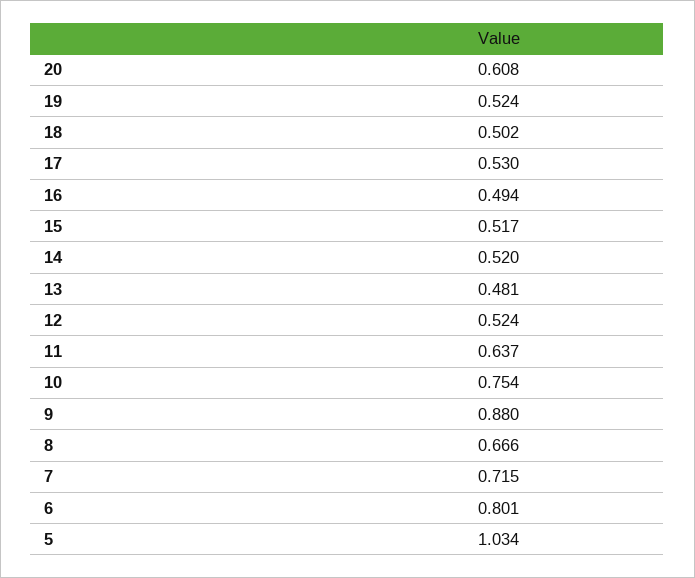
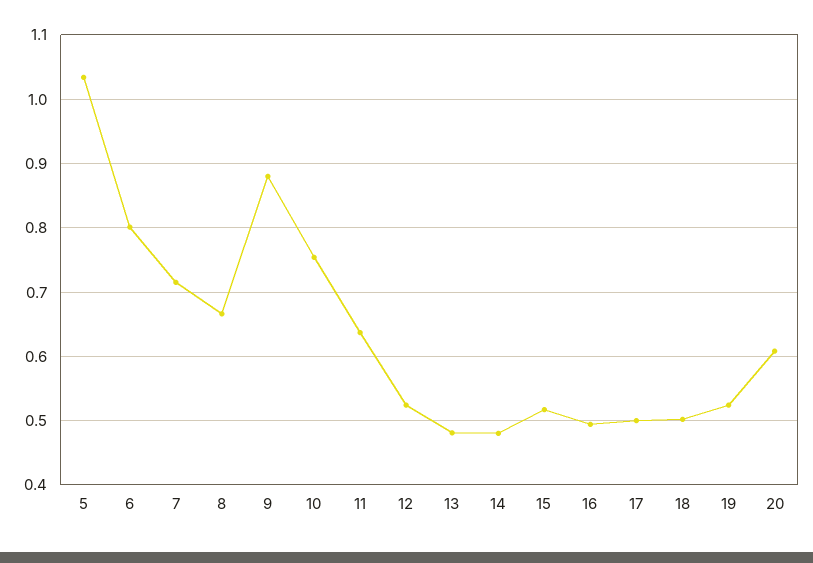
17: 0.53 -> 0.5
14: 0.52 -> 0.48

